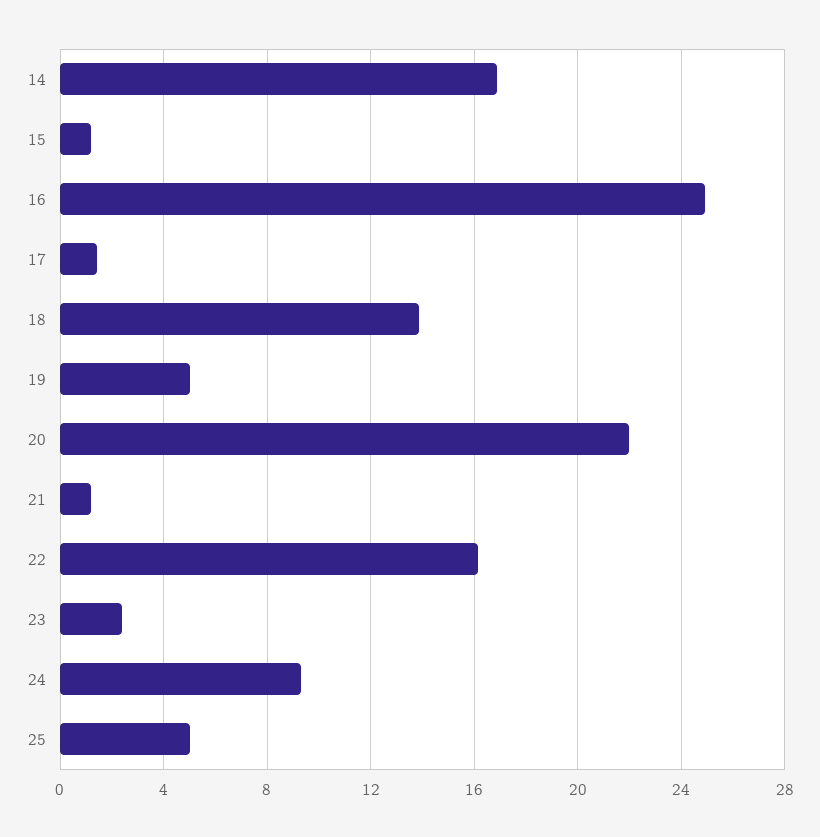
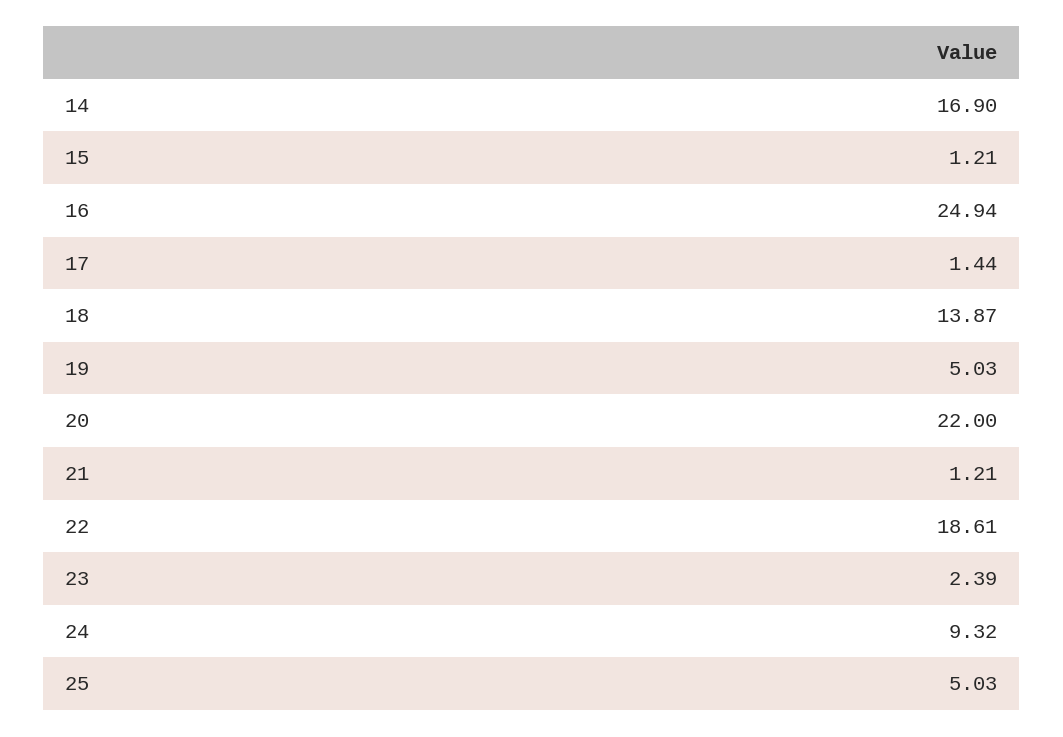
22: 16 -> 18.61

